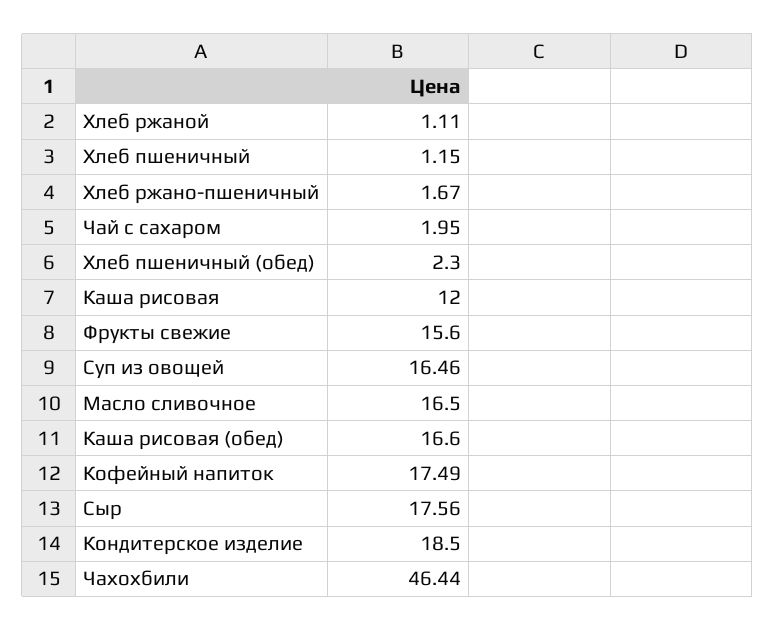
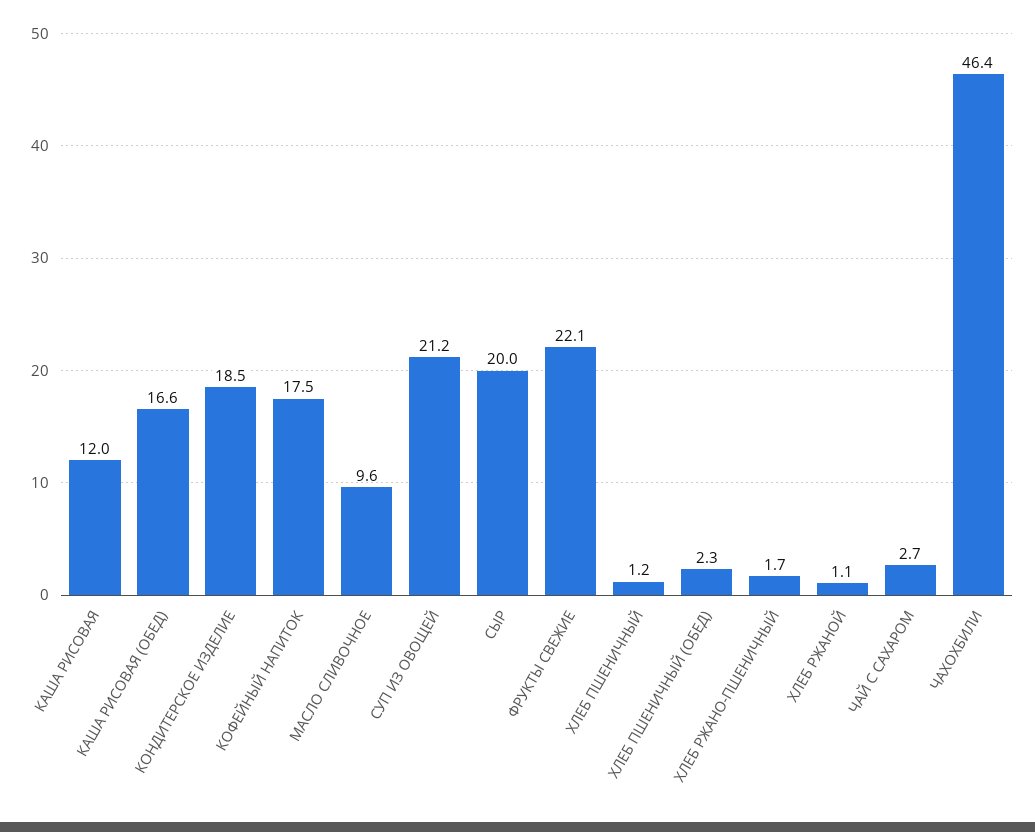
Чай с сахаром: 1.95 -> 2.7
Фрукты свежие: 15.6 -> 22.1
Суп из овощей: 16.46 -> 21.2
Масло сливочное: 16.5 -> 9.6
Сыр: 17.56 -> 20

